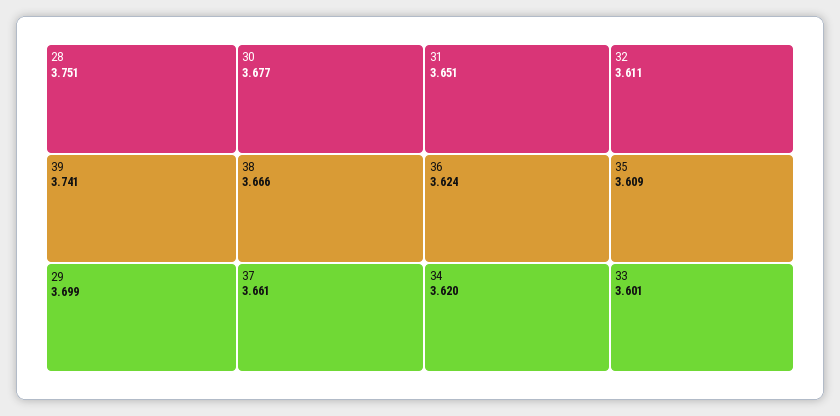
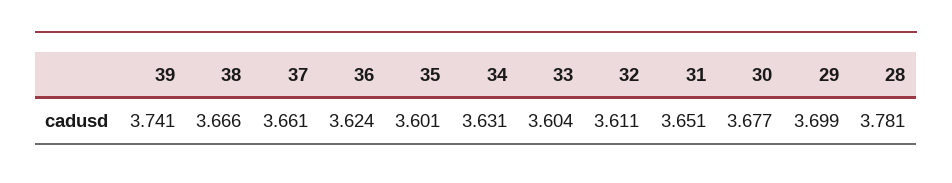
28: 3.751 -> 3.781
34: 3.62 -> 3.631
35: 3.609 -> 3.601
33: 3.601 -> 3.604

